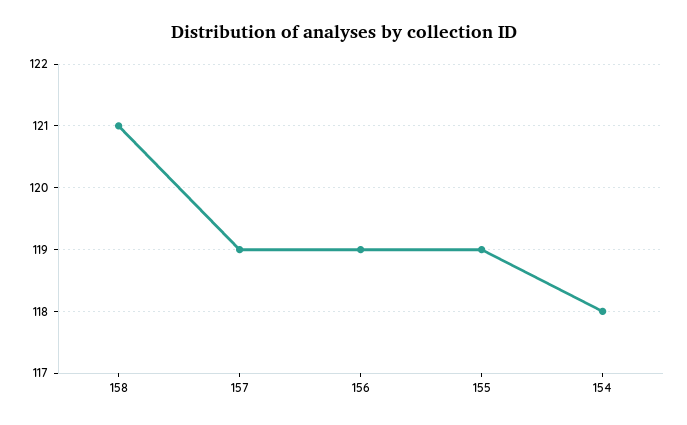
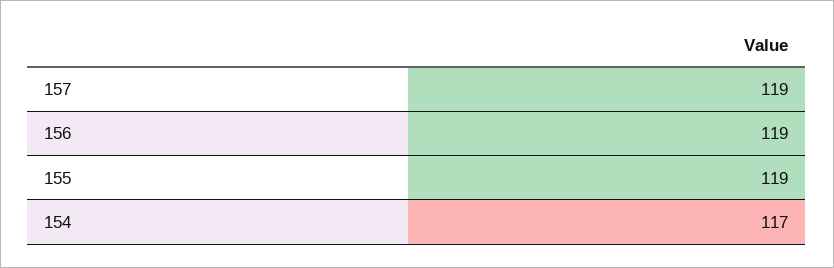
158: 121 -> none
154: 118 -> 117

